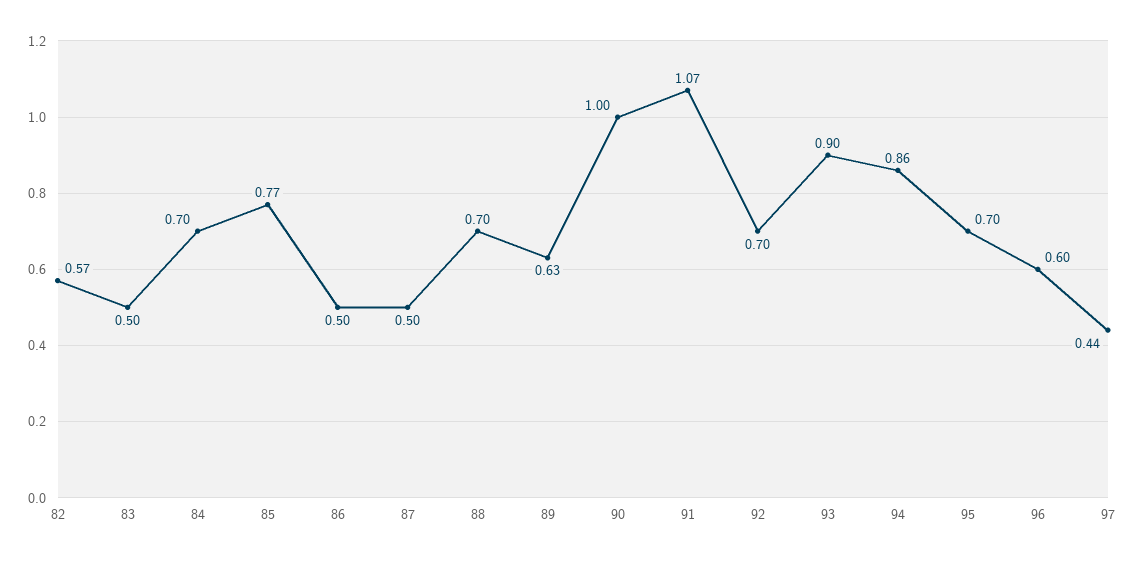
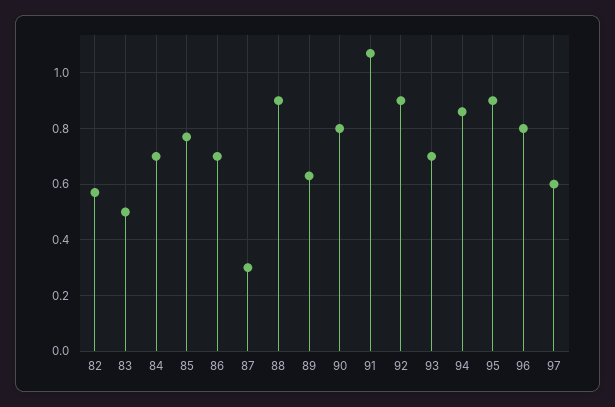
86: 0.5 -> 0.7
87: 0.5 -> 0.3
88: 0.7 -> 0.9
90: 1 -> 0.8
92: 0.7 -> 0.9
93: 0.9 -> 0.7
95: 0.7 -> 0.9
96: 0.6 -> 0.8
97: 0.44 -> 0.6

